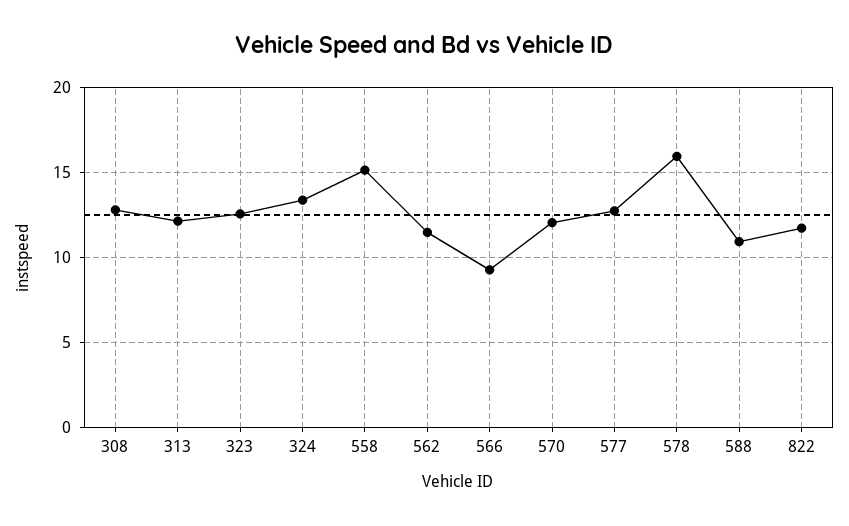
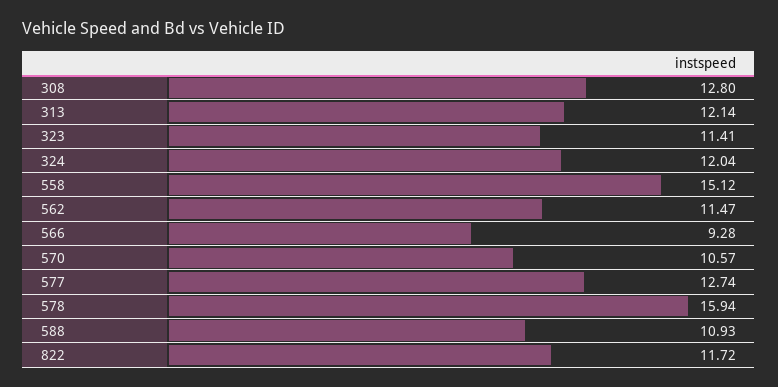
323: 12.5 -> 11.41
324: 13.5 -> 12.04
570: 12 -> 10.57

